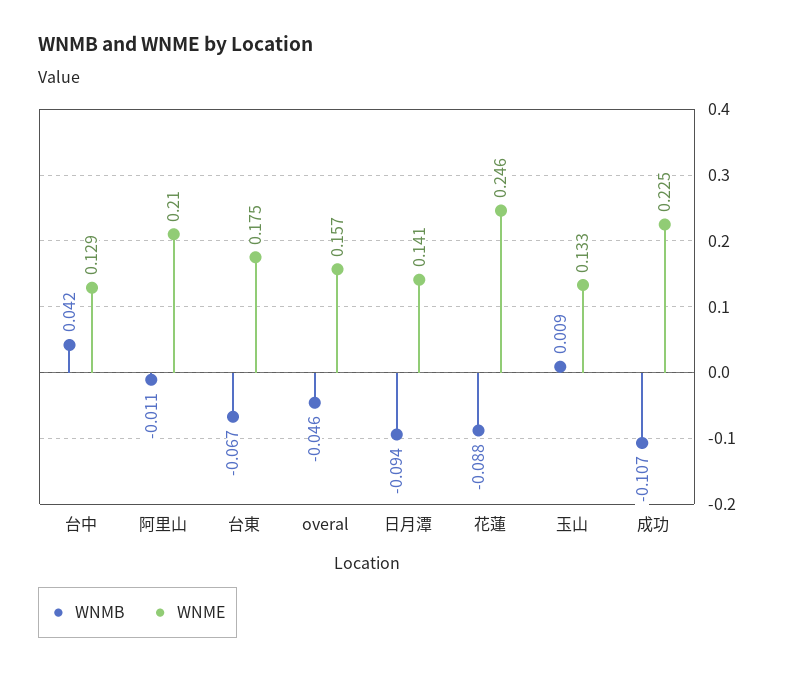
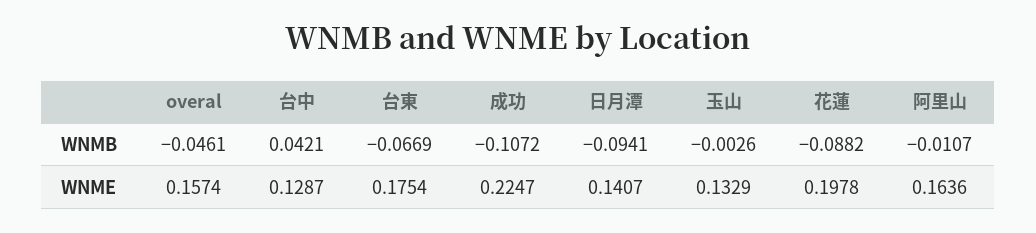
WNME, 阿里山: 0.21 -> 0.1636
WNME, 花蓮: 0.246 -> 0.1978
WNMB, 玉山: 0.009 -> -0.0026

